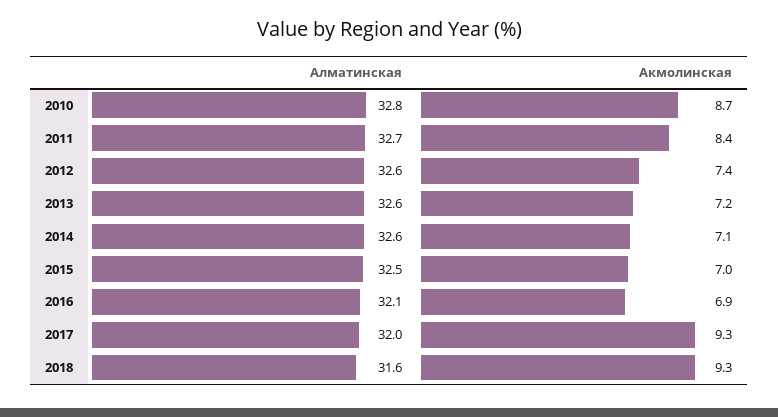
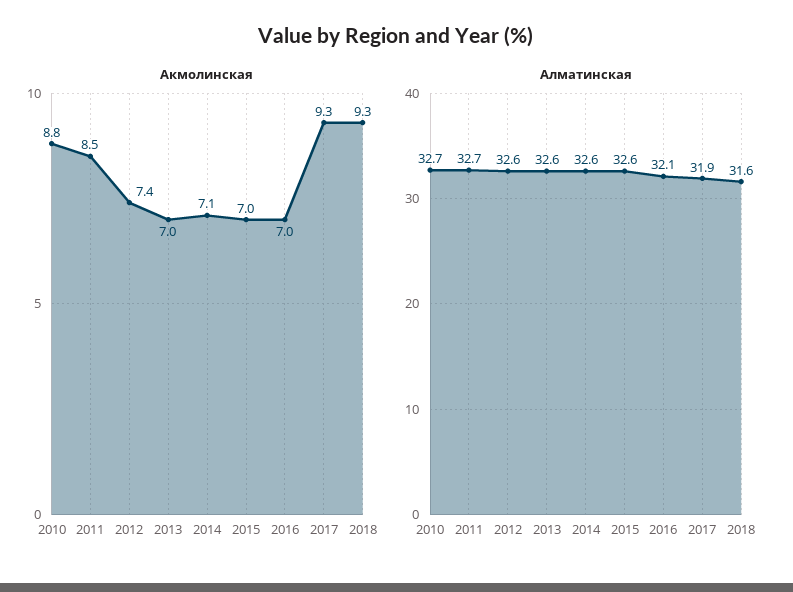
Алматинская, 2010: 32.8 -> 32.7
Акмолинская, 2010: 8.7 -> 8.8
Акмолинская, 2011: 8.4 -> 8.5
Акмолинская, 2013: 7.2 -> 7
Алматинская, 2015: 32.5 -> 32.6
Акмолинская, 2016: 6.9 -> 7
Алматинская, 2017: 32 -> 31.9

